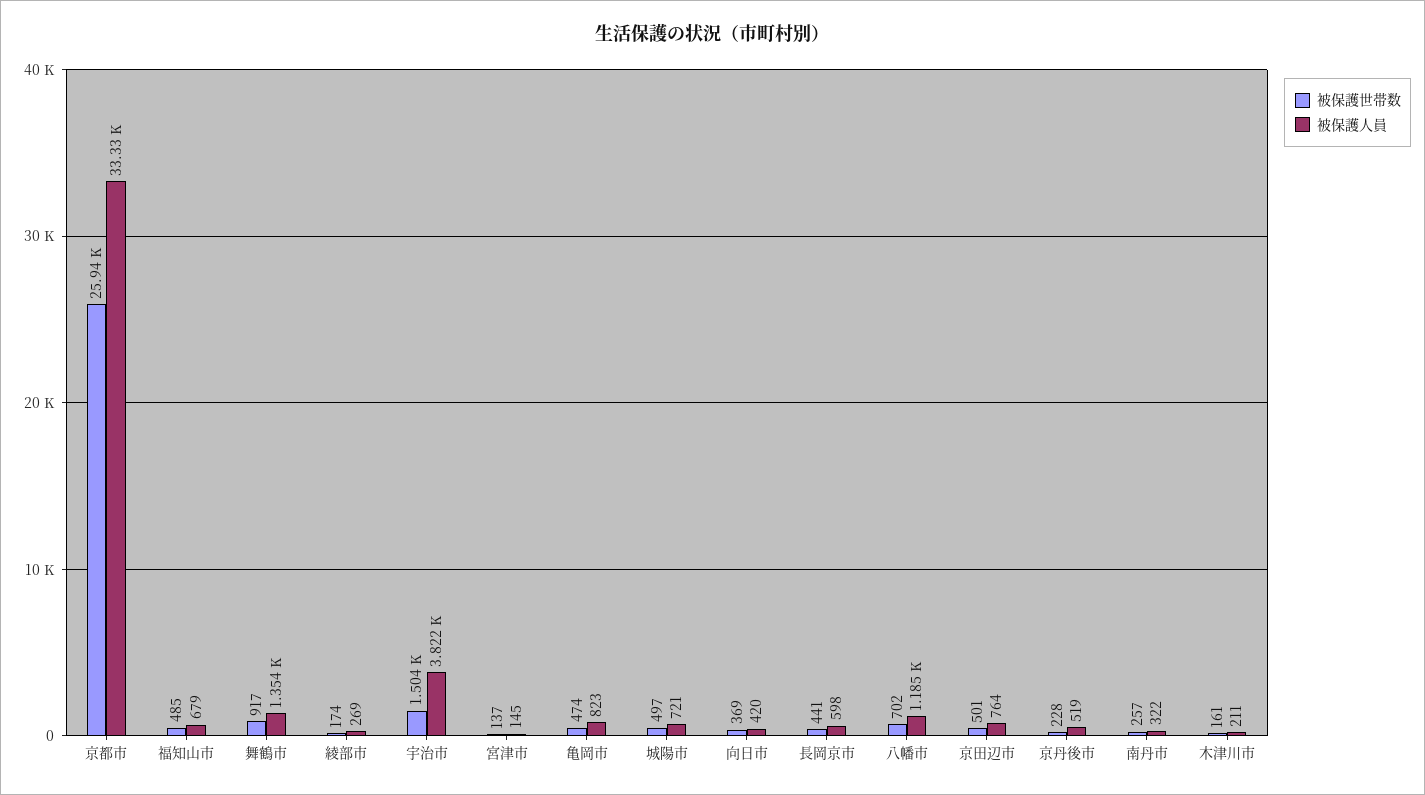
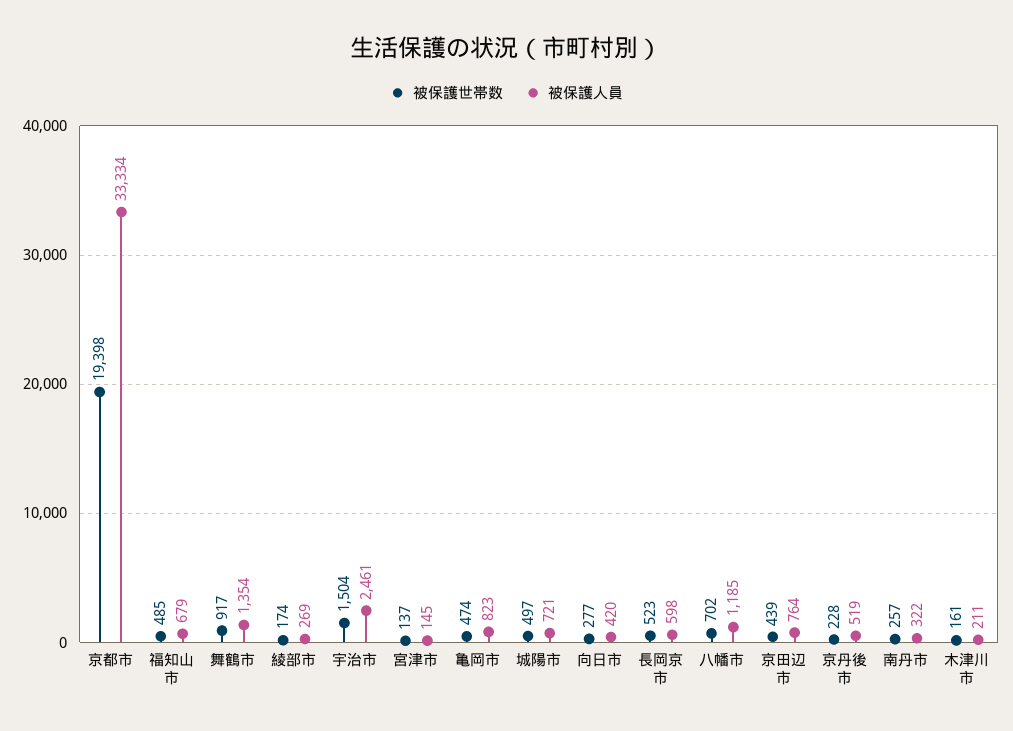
被保護世帯数, 京都市: 25940 -> 19398
被保護人員, 宇治市: 3822 -> 2461
被保護世帯数, 向日市: 369 -> 277
被保護世帯数, 長岡京市: 441 -> 523
被保護世帯数, 京田辺市: 501 -> 439

